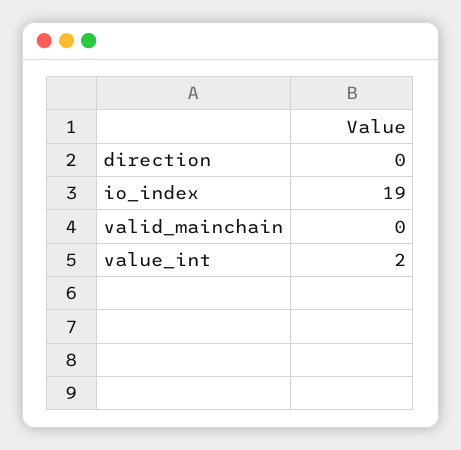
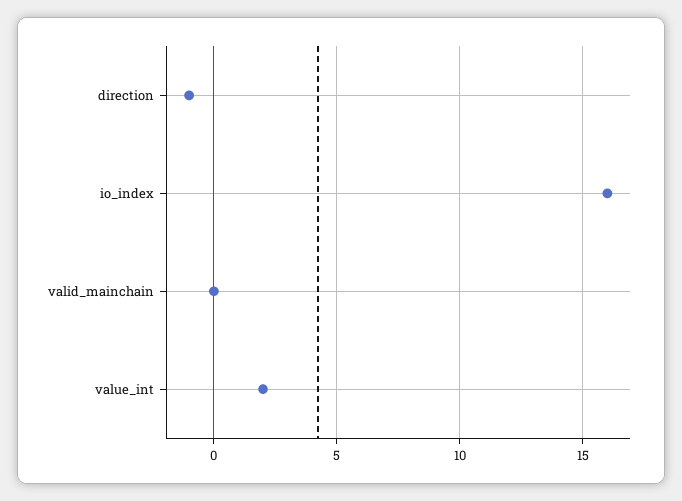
direction: 0 -> -1
io_index: 19 -> 16

